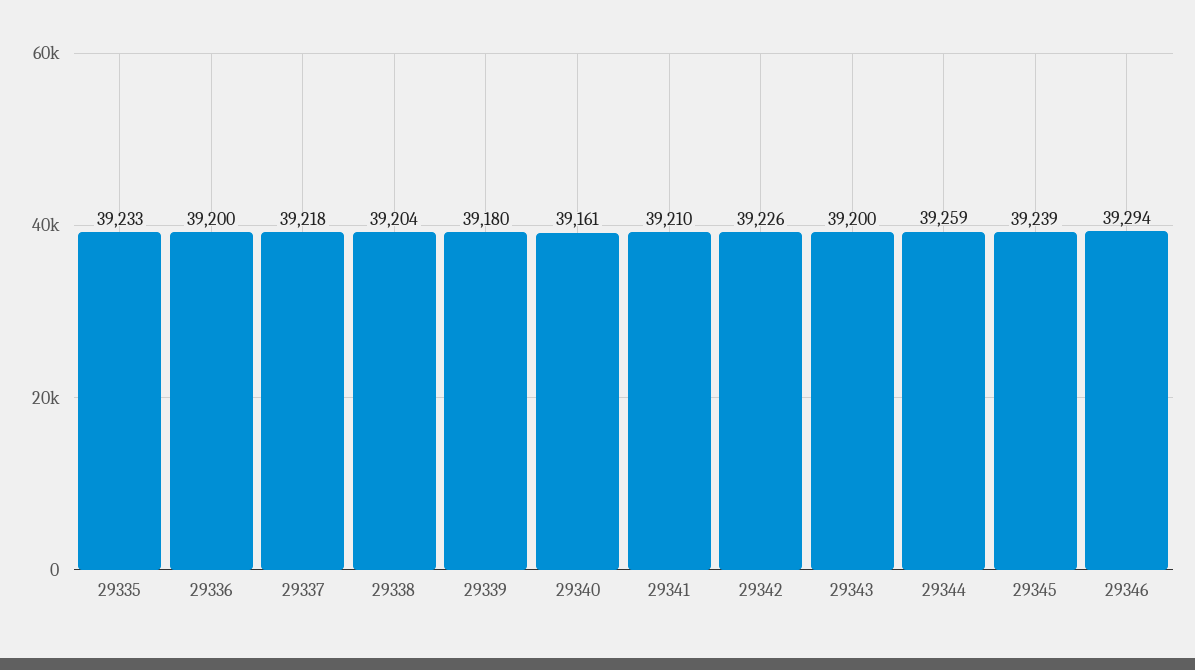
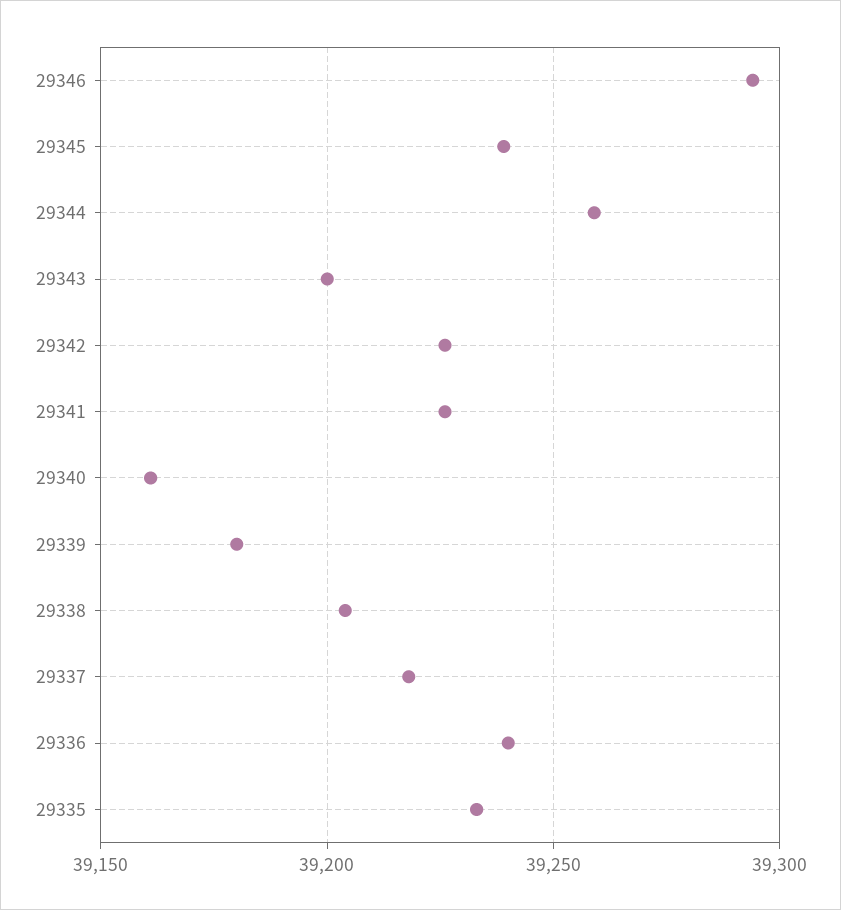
29336: 39200 -> 39240
29341: 39210 -> 39225

